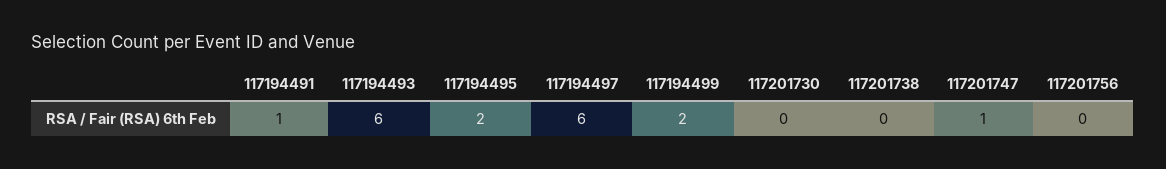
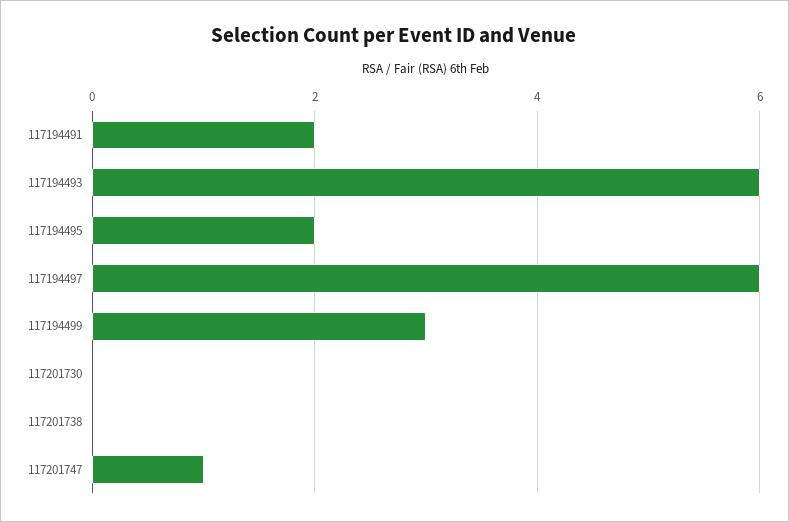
117194491: 1 -> 2
117194499: 2 -> 3
117201756: 0 -> none

